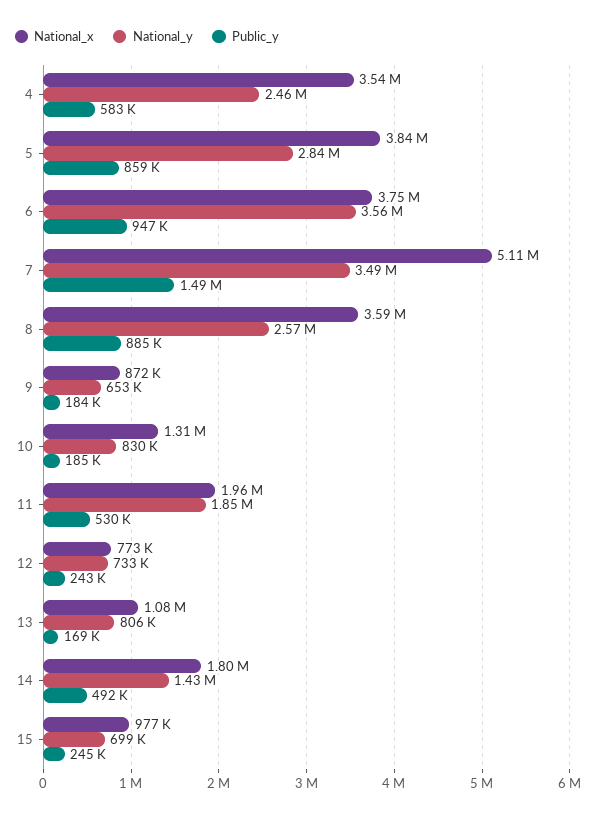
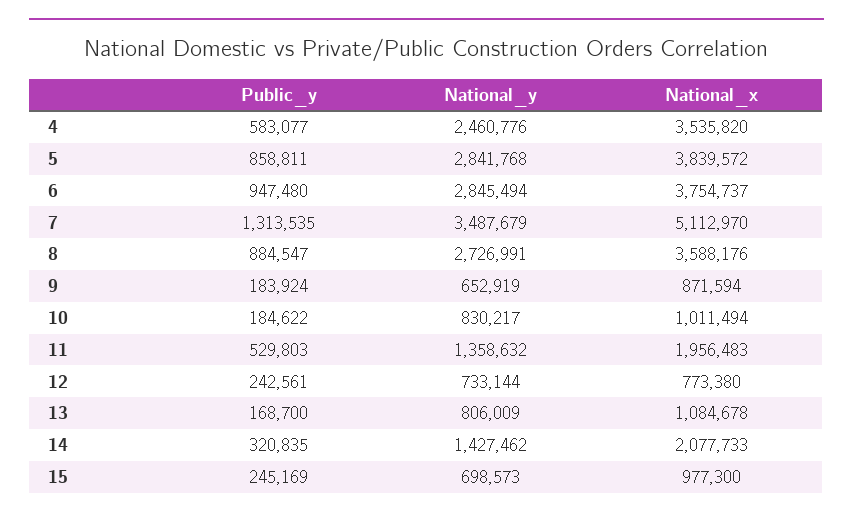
National_y, 6: 3560000 -> 2845494
Public_y, 7: 1490000 -> 1313535
National_y, 8: 2570000 -> 2726991
National_x, 10: 1310000 -> 1011494
National_y, 11: 1850000 -> 1358632
National_x, 14: 1800000 -> 2077733
Public_y, 14: 492000 -> 320835

